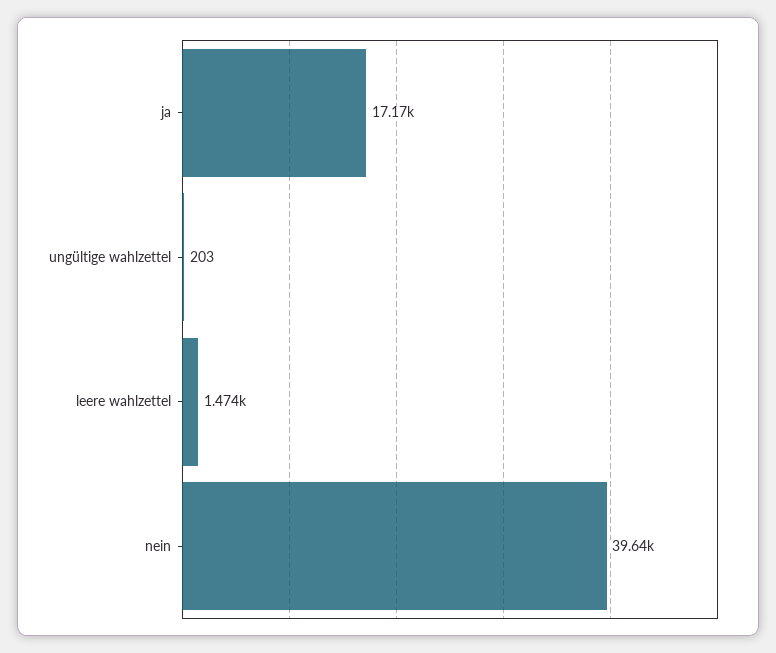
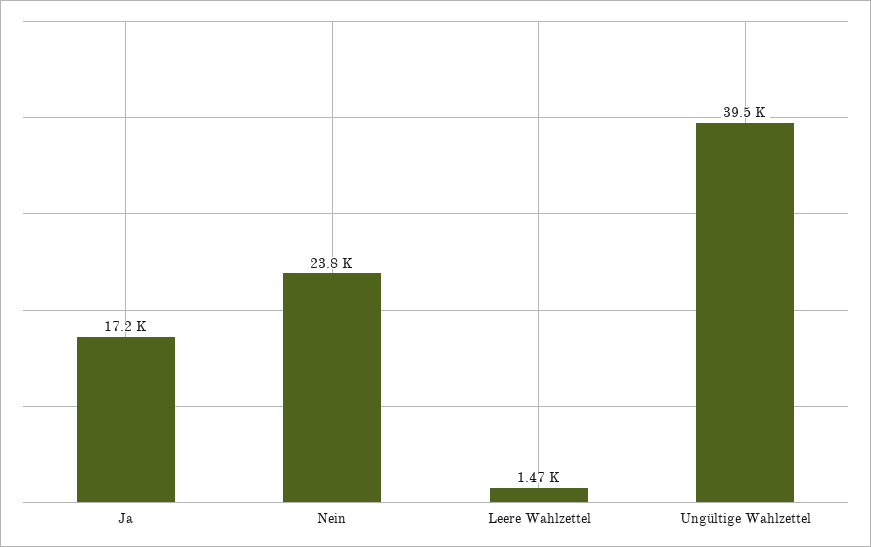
ungültige wahlzettel: 203 -> 39500
nein: 39640 -> 23800

